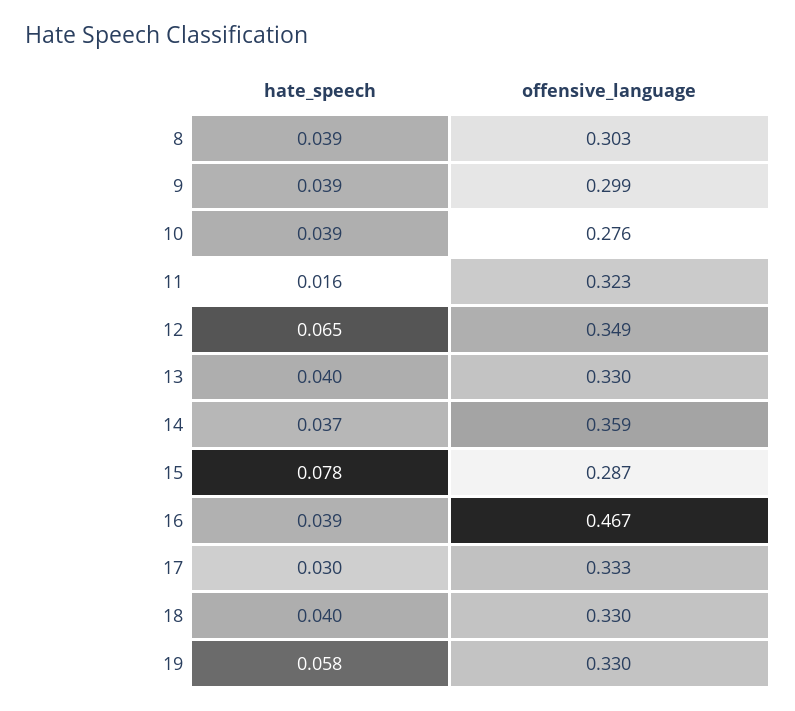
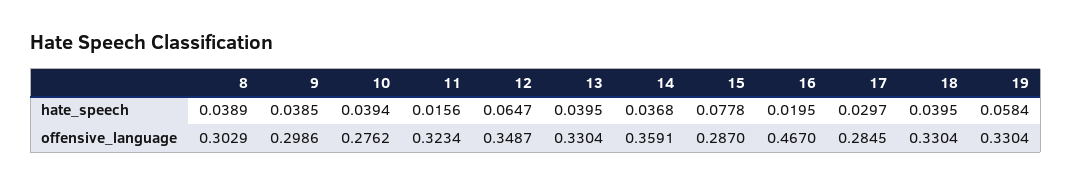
hate_speech, 16: 0.039 -> 0.0195
offensive_language, 17: 0.333 -> 0.2845

